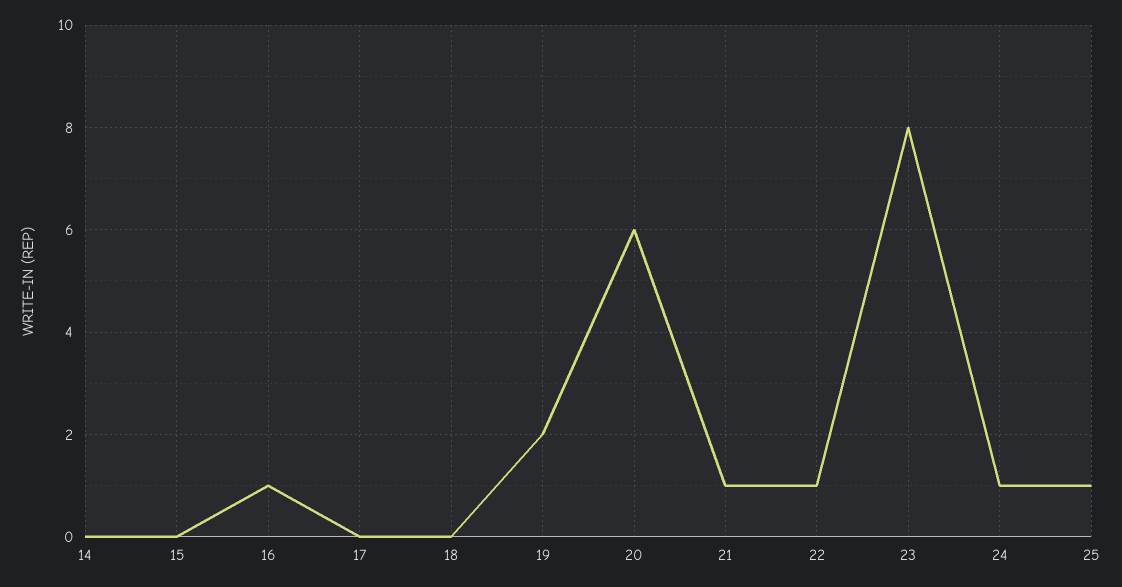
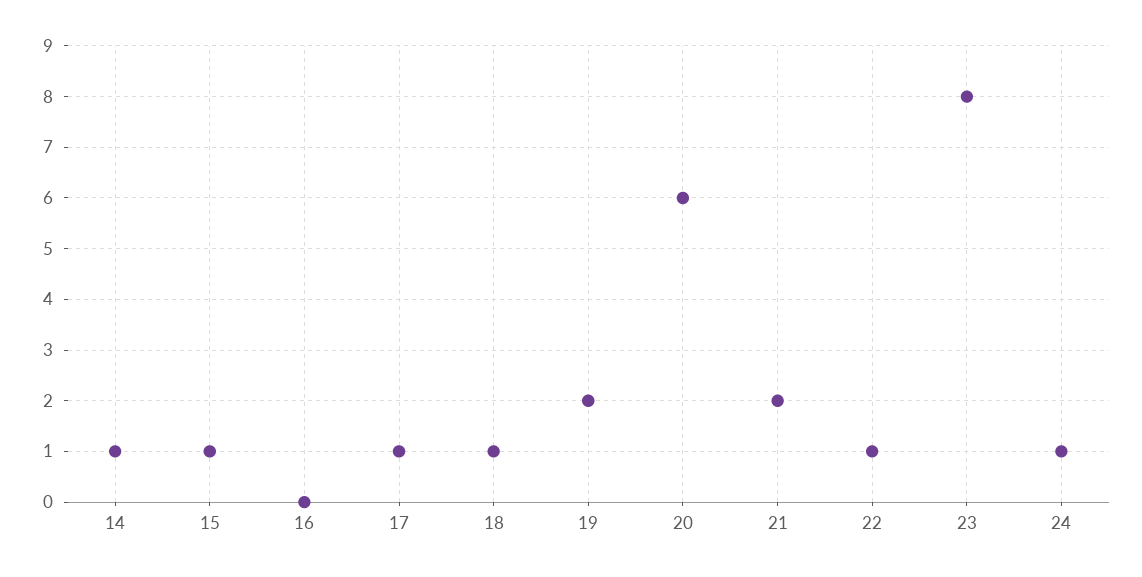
14: 0 -> 1
15: 0 -> 1
16: 1 -> 0
17: 0 -> 1
18: 0 -> 1
21: 1 -> 2
25: 1 -> none

